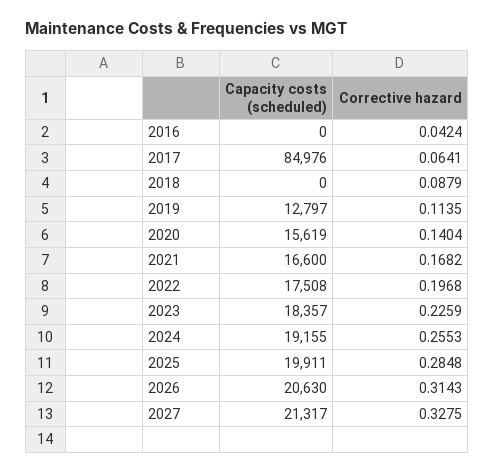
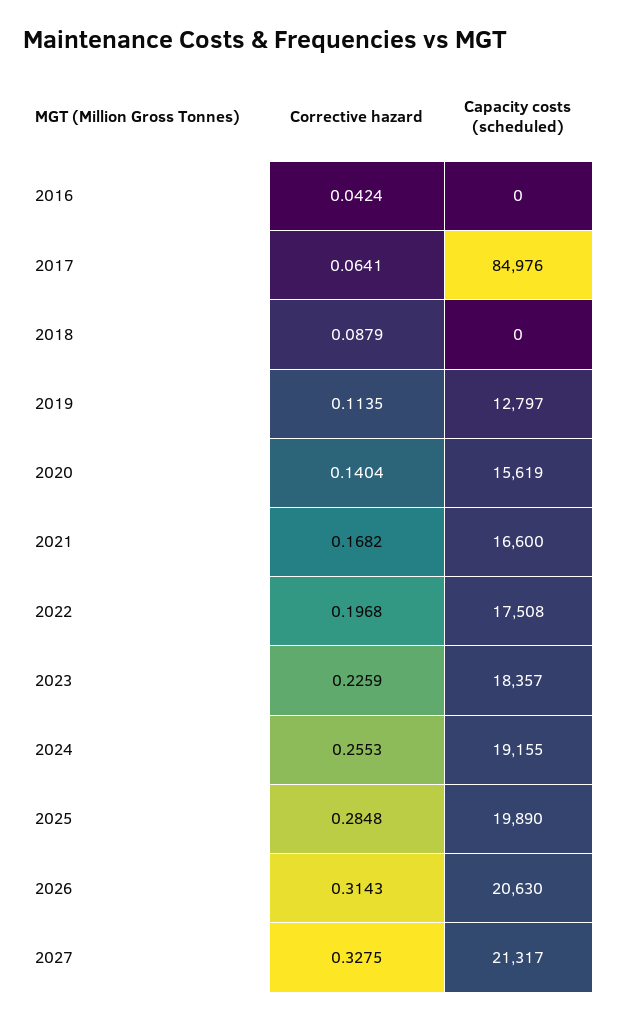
Capacity costs (scheduled), 2025: 19911 -> 19890

